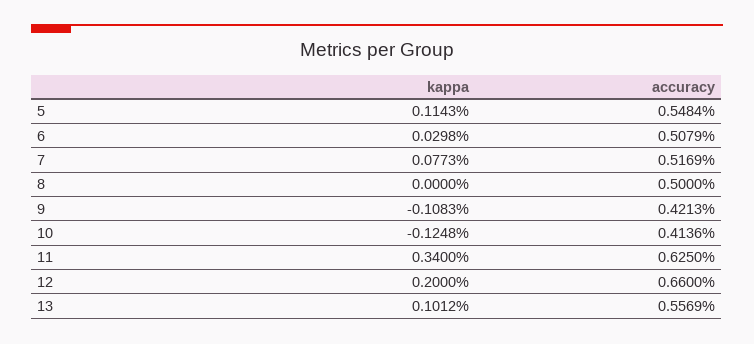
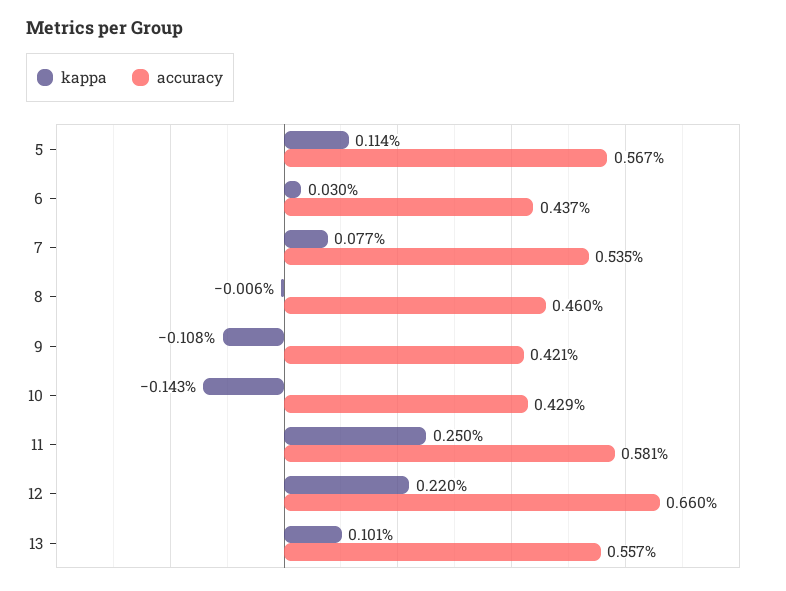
accuracy, 5: 0.5484 -> 0.567
accuracy, 6: 0.5079 -> 0.437
accuracy, 7: 0.5169 -> 0.535
kappa, 8: 0 -> -0.006
accuracy, 8: 0.5 -> 0.46
kappa, 10: -0.1248 -> -0.143
accuracy, 10: 0.4136 -> 0.429
kappa, 11: 0.34 -> 0.25
accuracy, 11: 0.625 -> 0.581
kappa, 12: 0.2 -> 0.22

